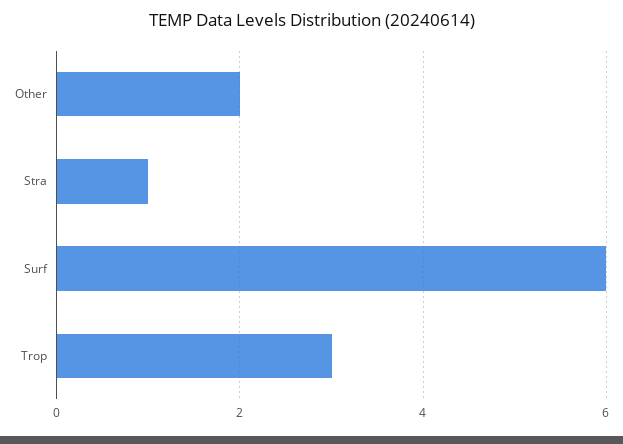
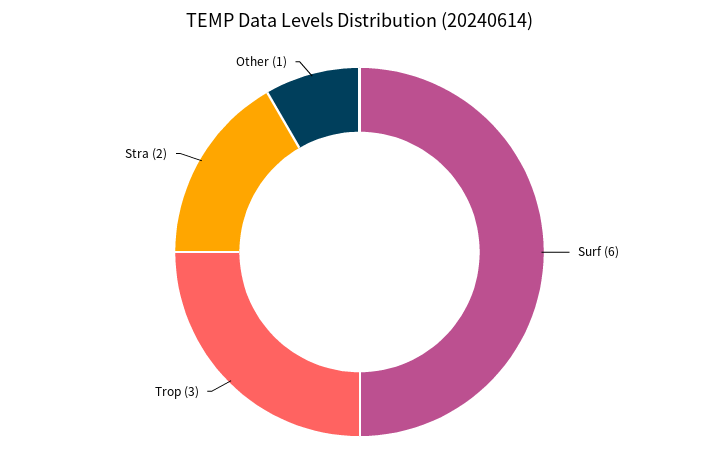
Other: 2 -> 1
Stra: 1 -> 2

